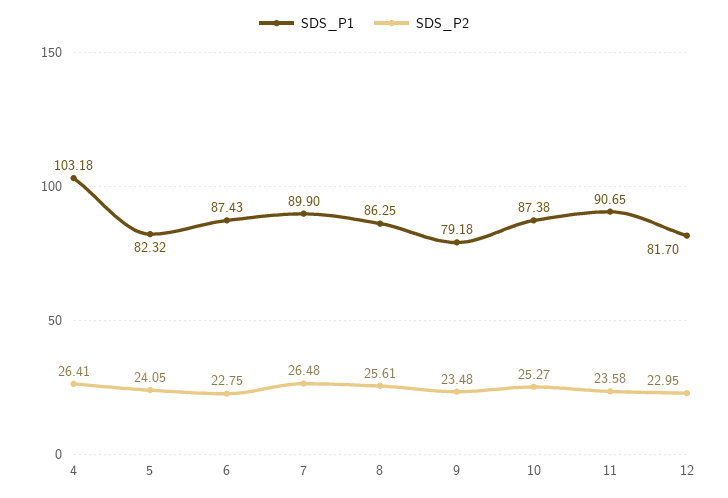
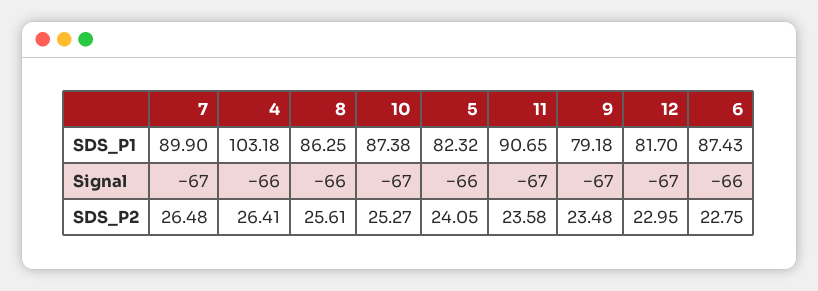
Signal, 7: none -> -67
Signal, 4: none -> -66
Signal, 8: none -> -66
Signal, 10: none -> -67
Signal, 5: none -> -66
Signal, 11: none -> -67
Signal, 9: none -> -67
Signal, 12: none -> -67
Signal, 6: none -> -66

